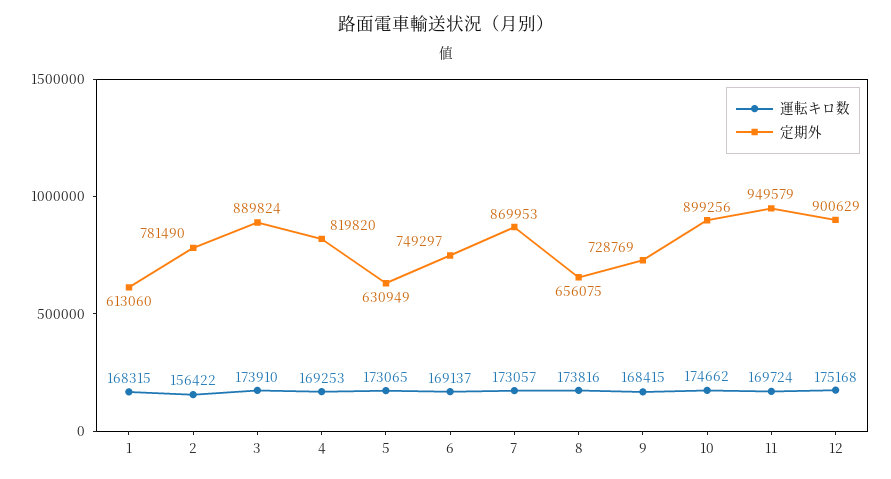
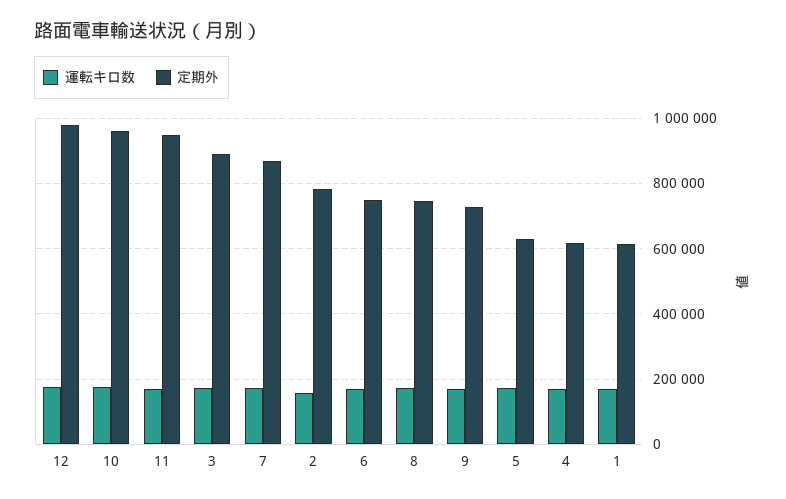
定期外, 4: 819820 -> 620000
定期外, 8: 656075 -> 740000
定期外, 10: 899256 -> 960000
定期外, 12: 900629 -> 980000

